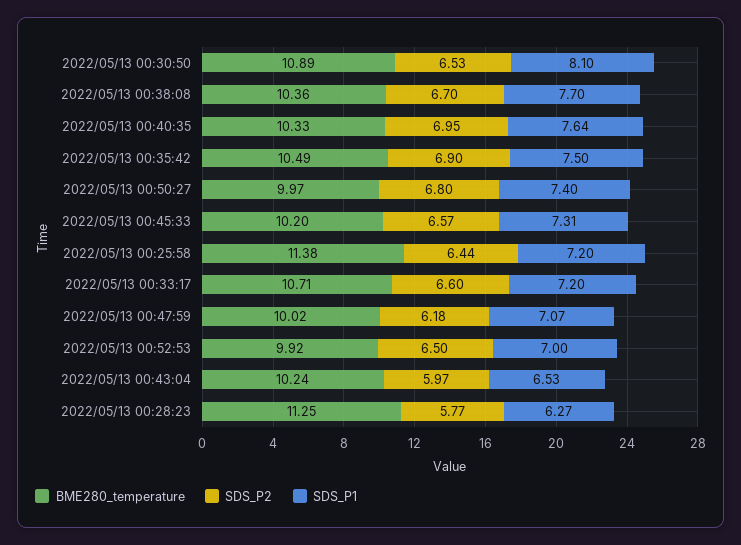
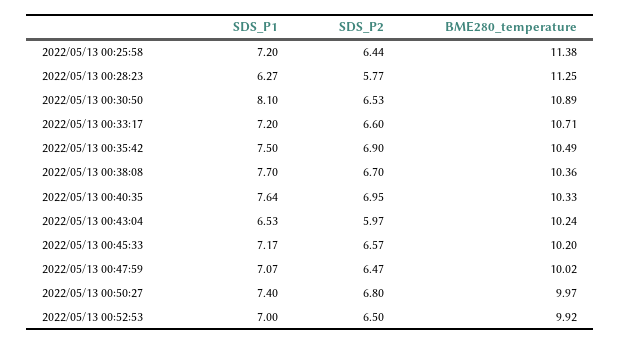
SDS_P1, 2022/05/13 00:45:33: 7.31 -> 7.17
SDS_P2, 2022/05/13 00:47:59: 6.18 -> 6.47

